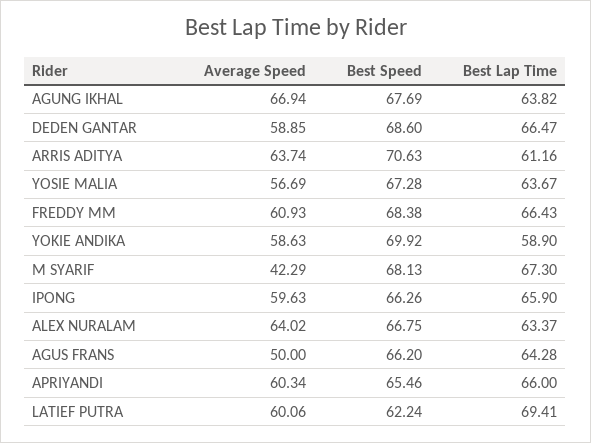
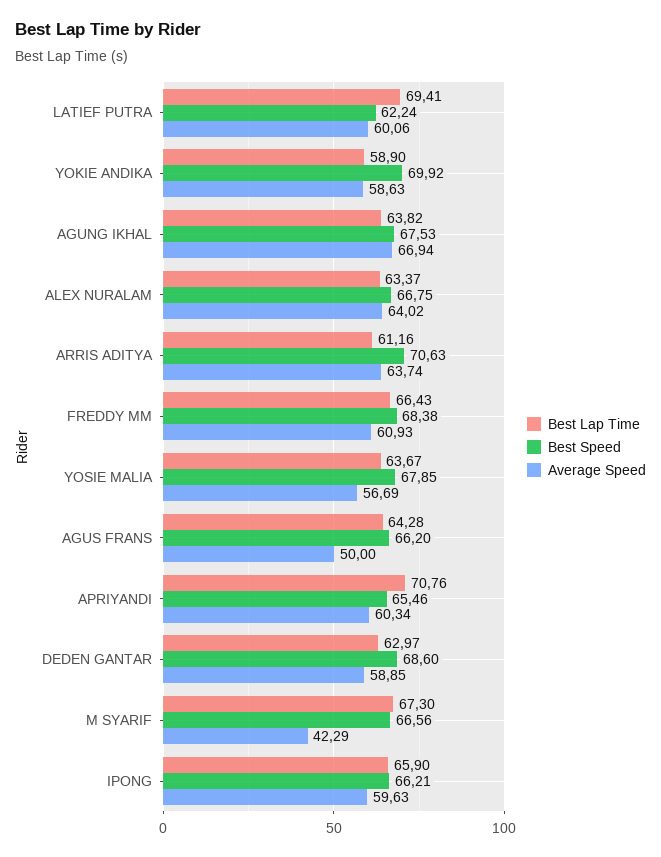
Best Speed, AGUNG IKHAL: 67.69 -> 67.53
Best Lap Time, DEDEN GANTAR: 66.47 -> 62.97
Best Speed, YOSIE MALIA: 67.28 -> 67.85
Best Speed, M SYARIF: 68.13 -> 66.56
Best Speed, IPONG: 66.26 -> 66.21
Best Lap Time, APRIYANDI: 66 -> 70.76

